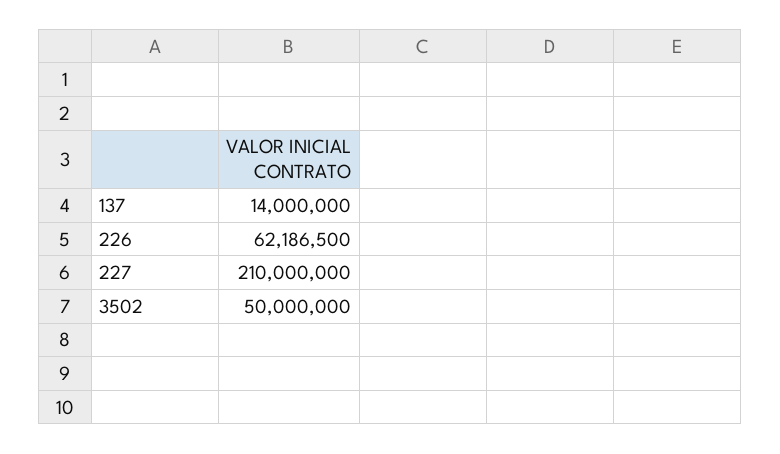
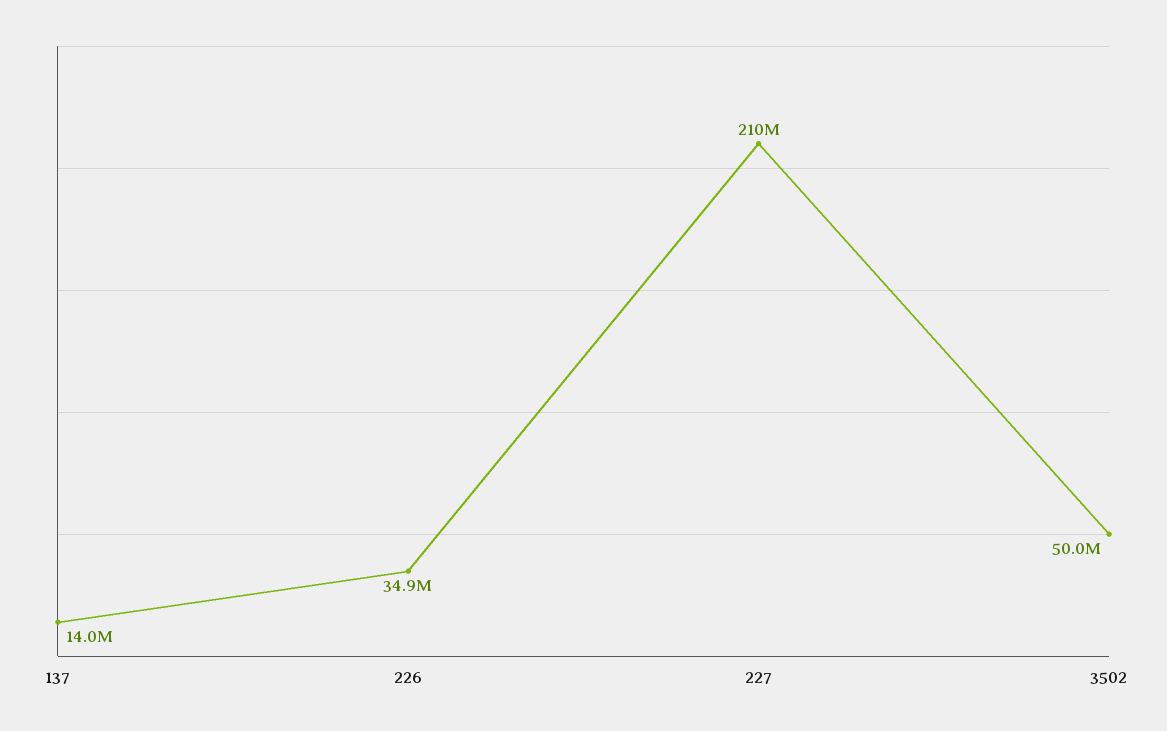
226: 62186500 -> 34900000

